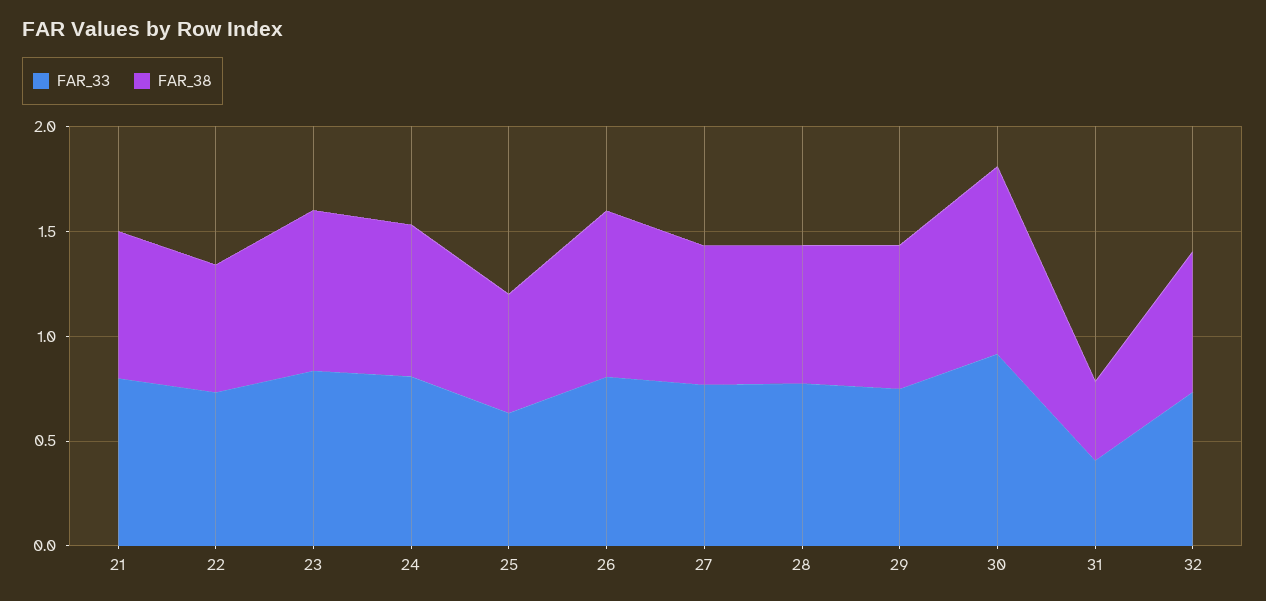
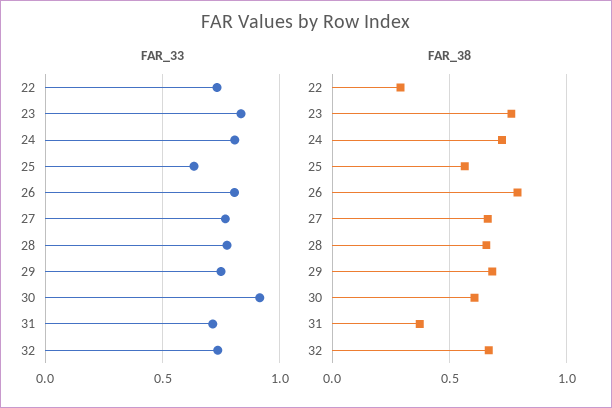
FAR_33, 21: 0.8 -> none
FAR_38, 21: 0.7 -> none
FAR_38, 22: 0.6 -> 0.3
FAR_38, 30: 0.9 -> 0.6
FAR_33, 31: 0.4 -> 0.7

